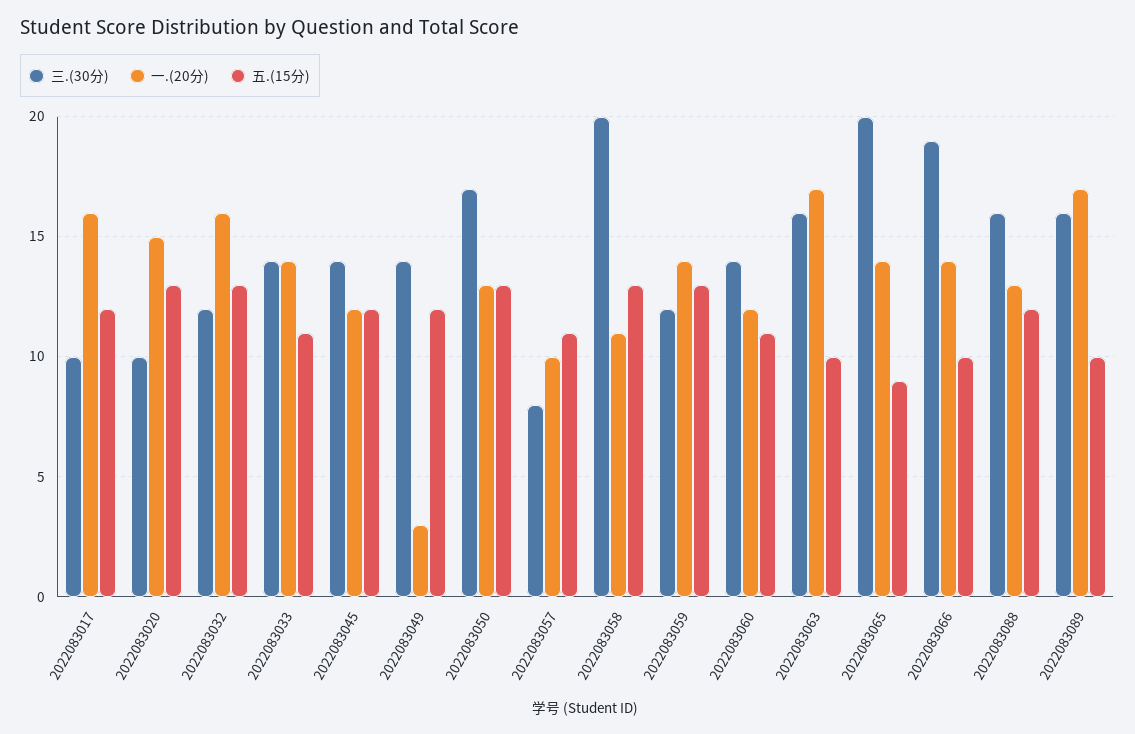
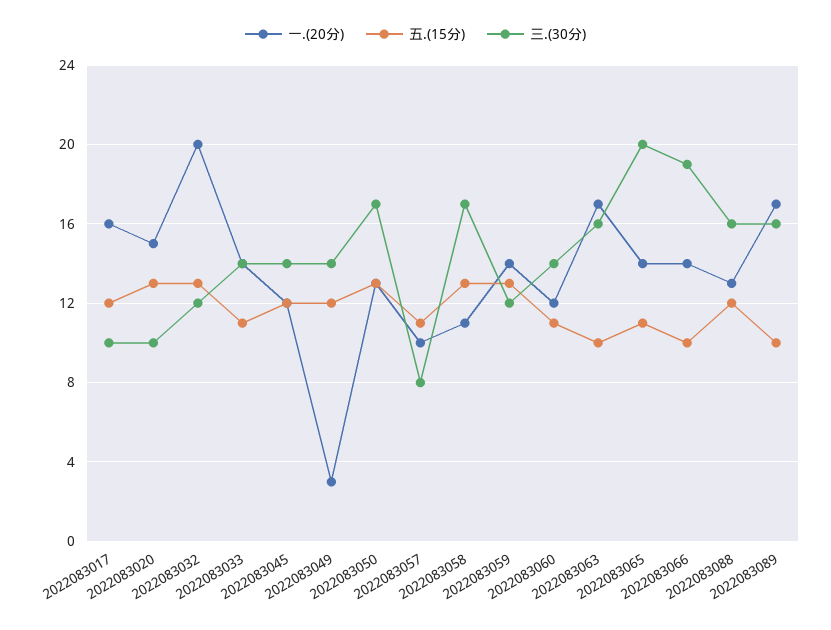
一.(20分), 2022083032: 16 -> 20
三.(30分), 2022083058: 20 -> 17
五.(15分), 2022083065: 9 -> 11

